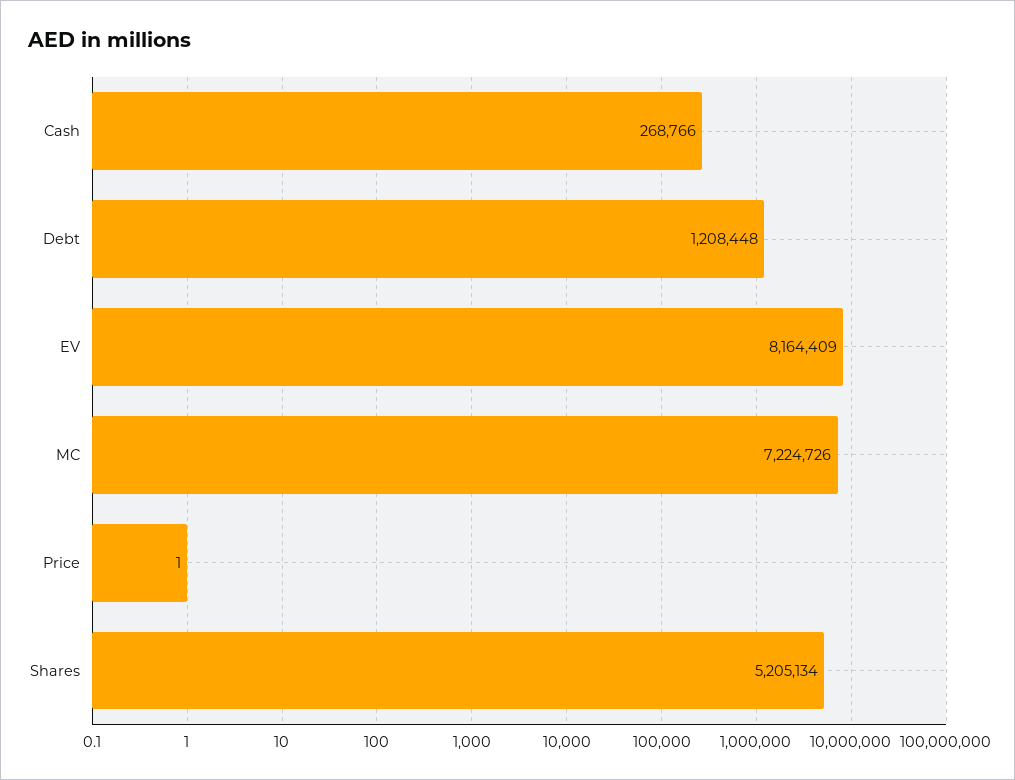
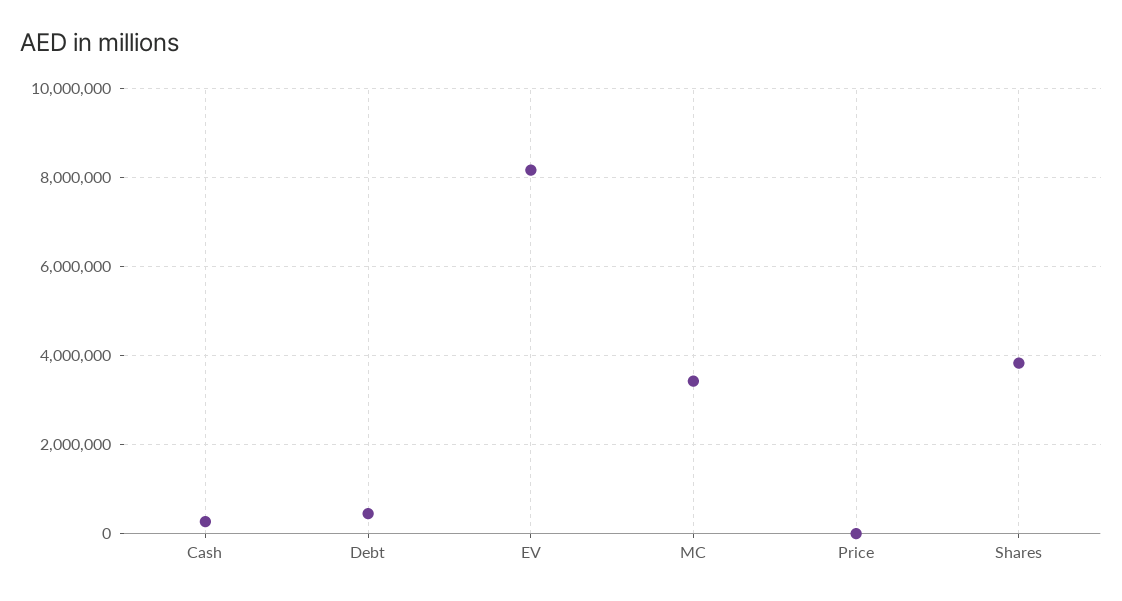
Debt: 1208448 -> 400000
MC: 7224726 -> 3400000
Shares: 5205134 -> 3800000

